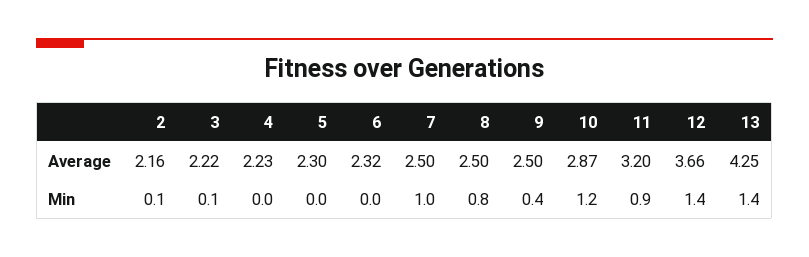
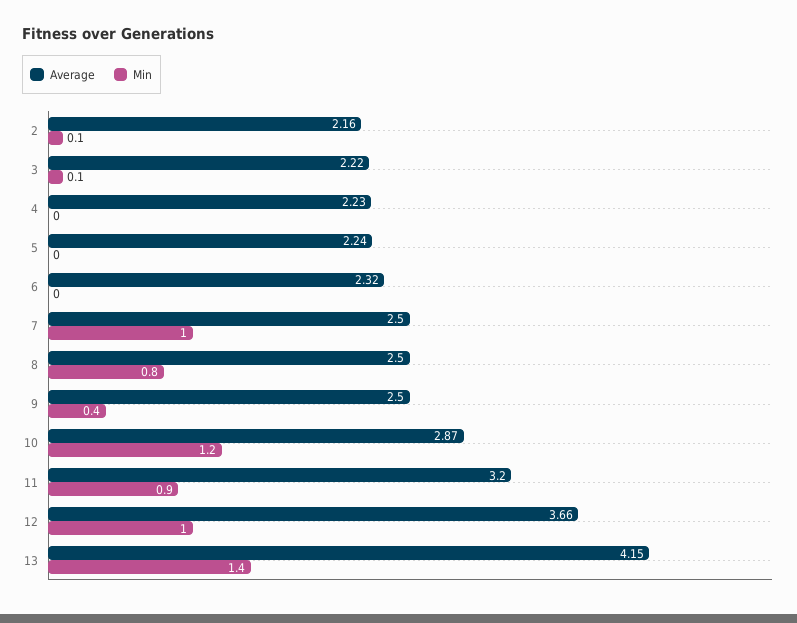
Average, 5: 2.3 -> 2.24
Average, 13: 4.25 -> 4.15
Min, 12: 1.4 -> 1

